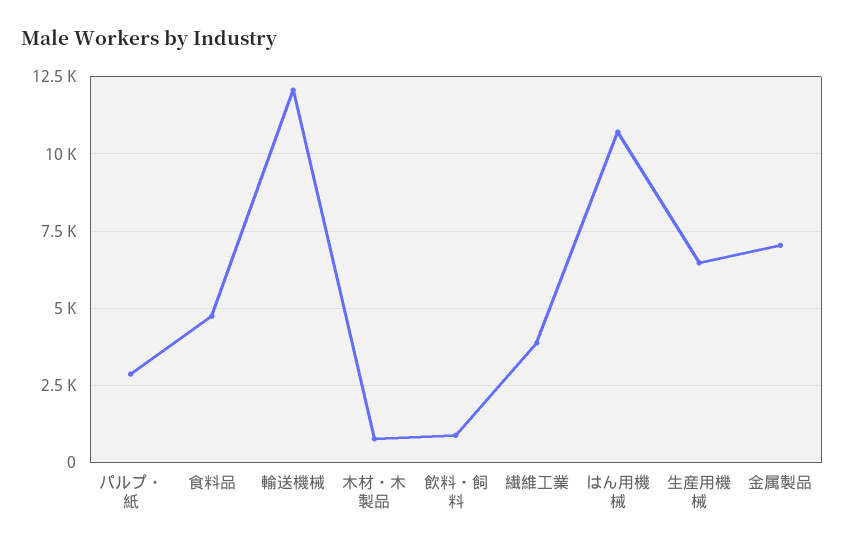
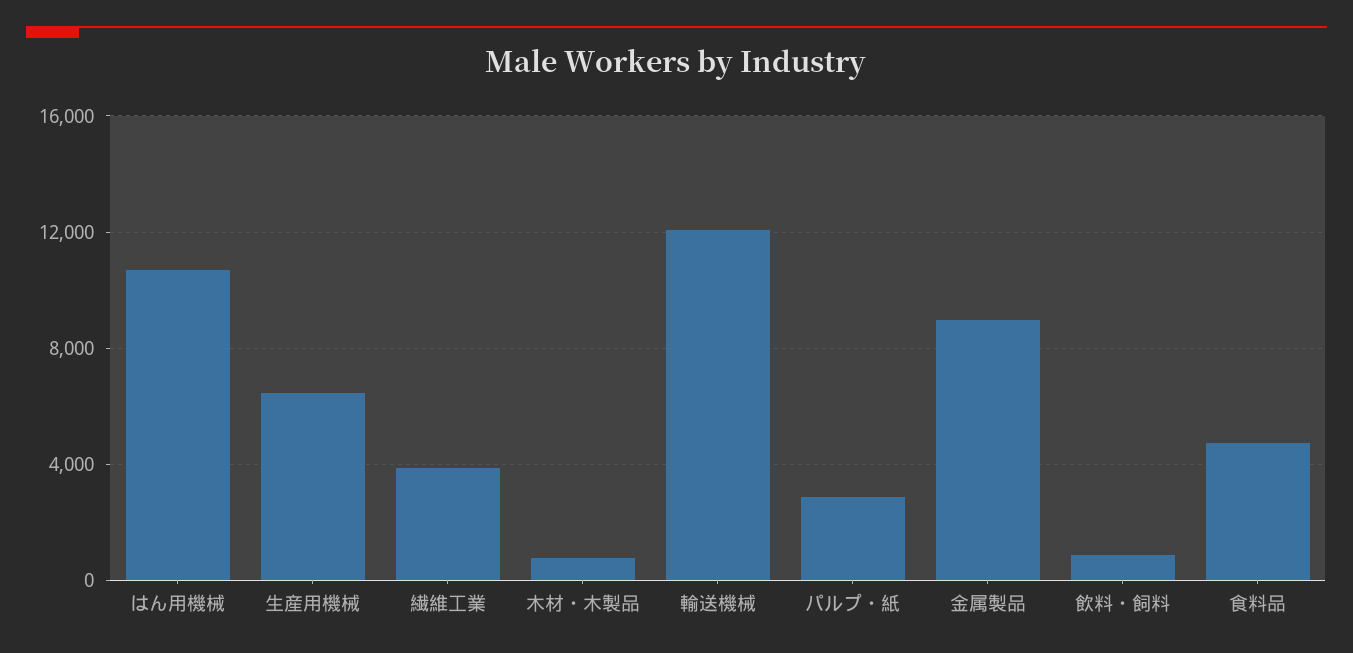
金属製品: 7000 -> 9000

